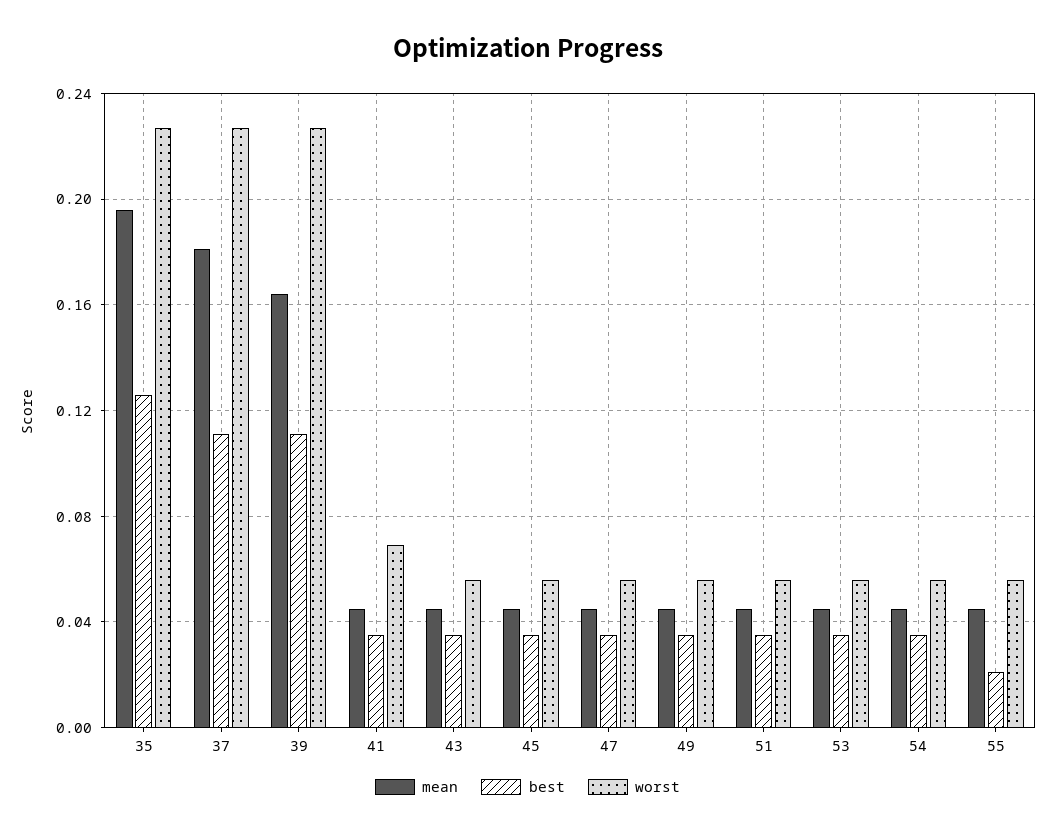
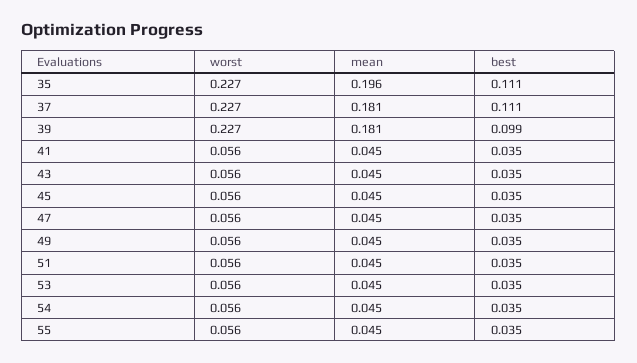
best, 35: 0.125 -> 0.111
mean, 39: 0.165 -> 0.181
best, 39: 0.11 -> 0.099
worst, 41: 0.07 -> 0.056
best, 55: 0.02 -> 0.035

